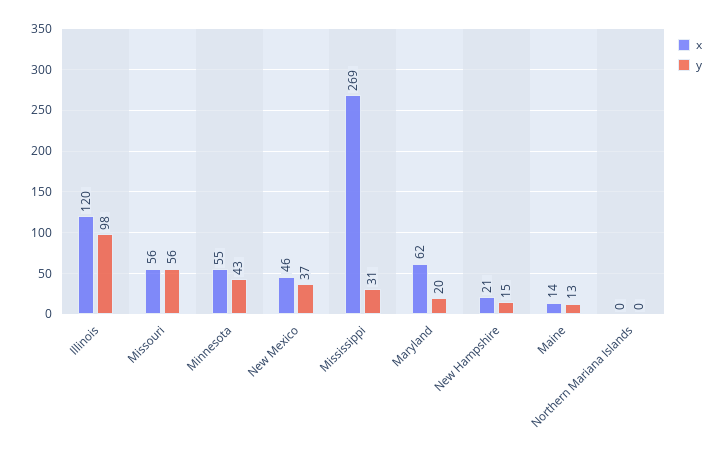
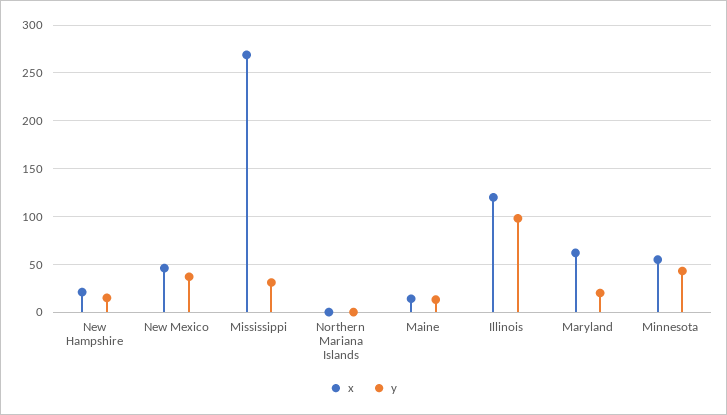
x, Missouri: 56 -> none
y, Missouri: 56 -> none

